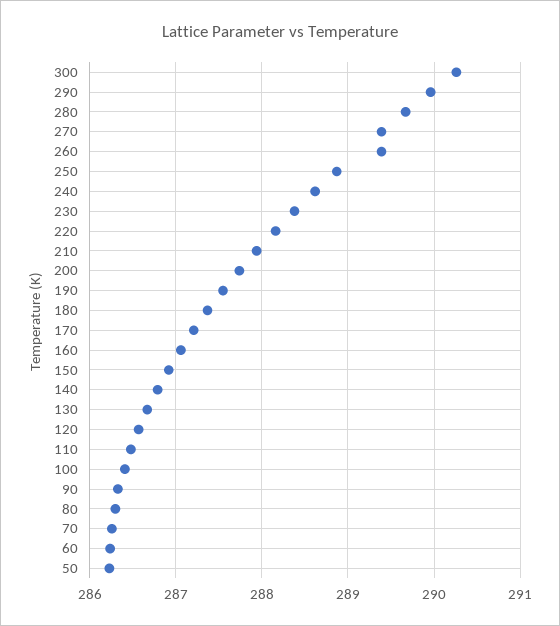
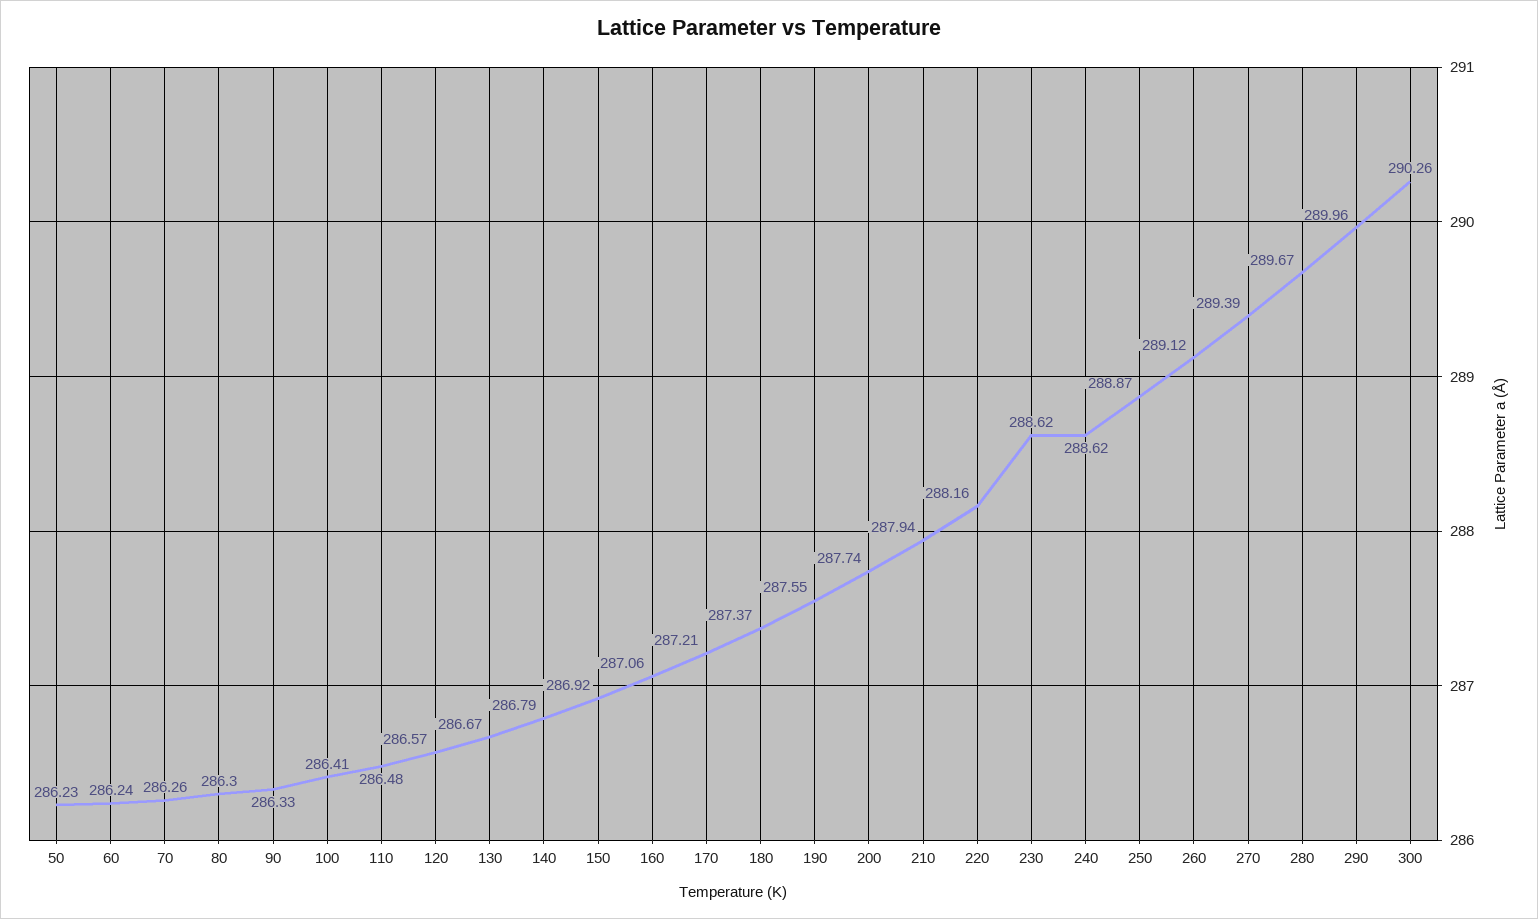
260: 289.4 -> 289.12
230: 288.4 -> 288.62

